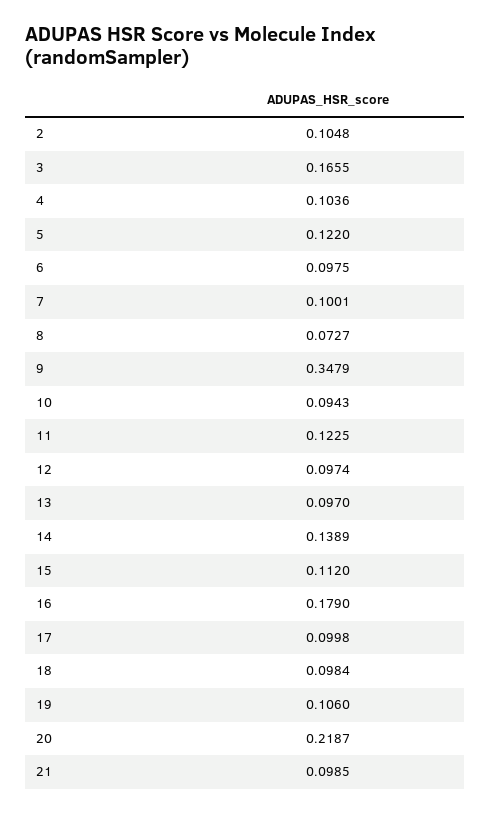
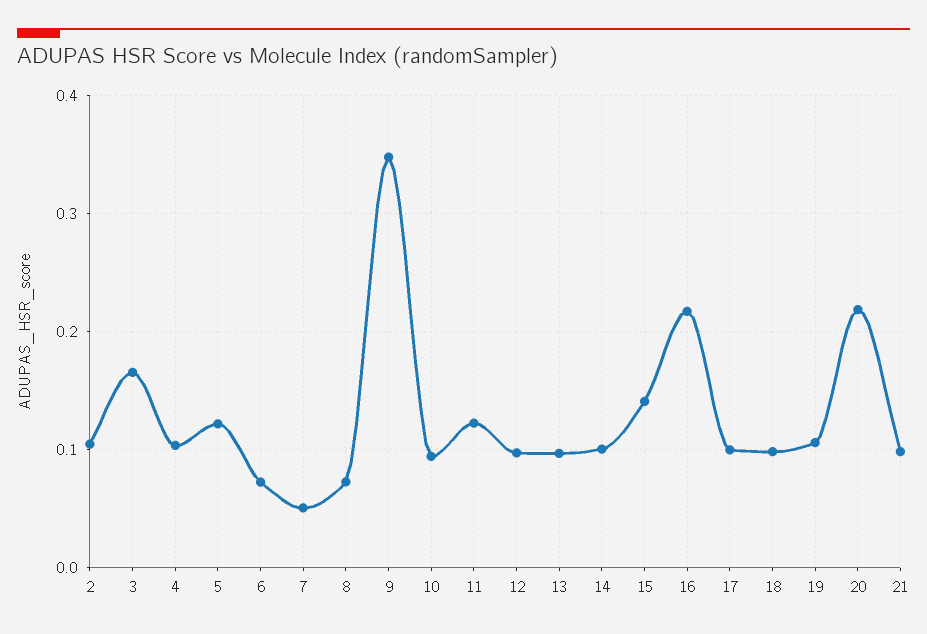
6: 0.0975 -> 0.07
7: 0.1001 -> 0.05
14: 0.1389 -> 0.1
15: 0.112 -> 0.14
16: 0.179 -> 0.22

